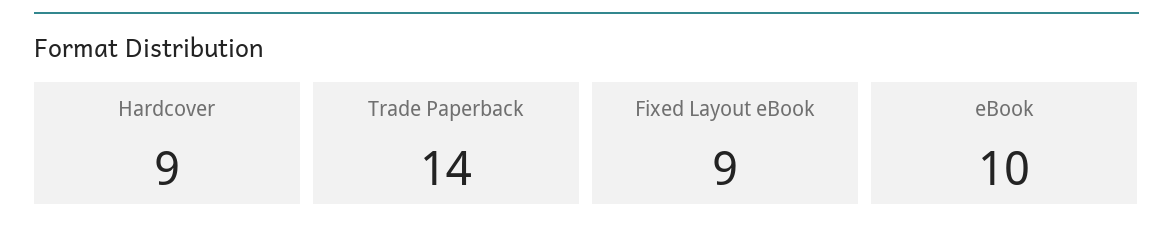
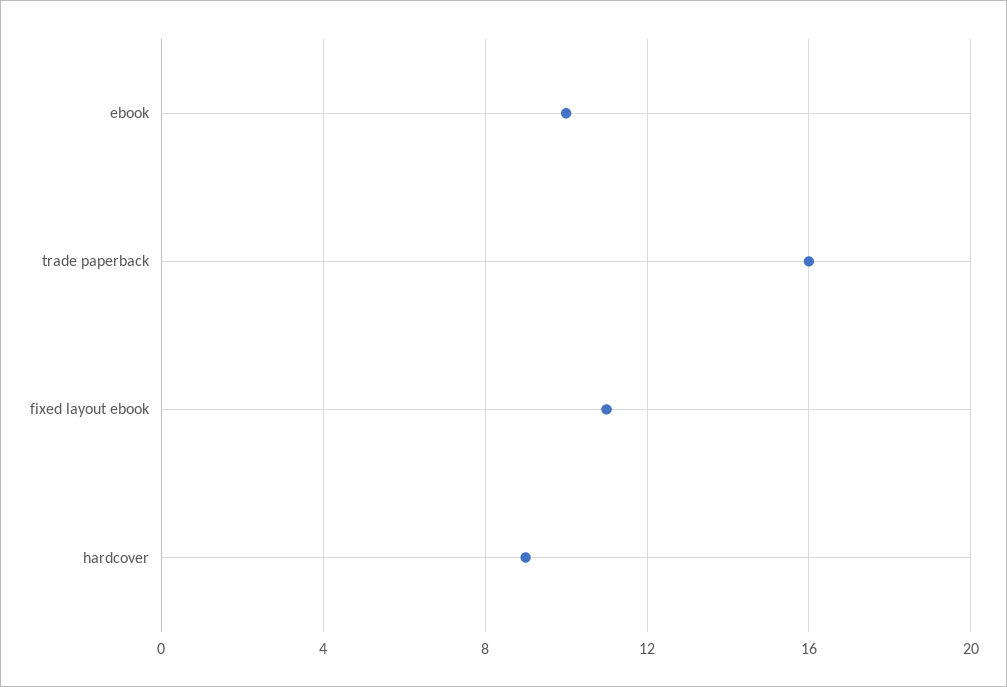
Trade Paperback: 14 -> 16
Fixed Layout eBook: 9 -> 11

